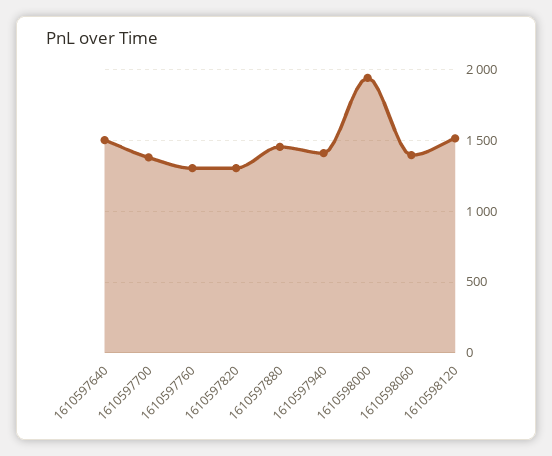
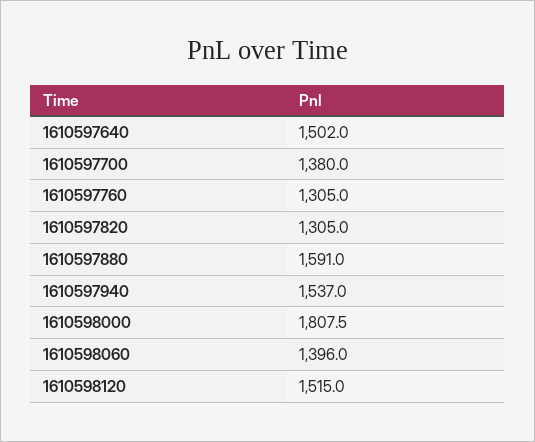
1610597880: 1450 -> 1591
1610597940: 1400 -> 1537
1610598000: 1950 -> 1807.5

